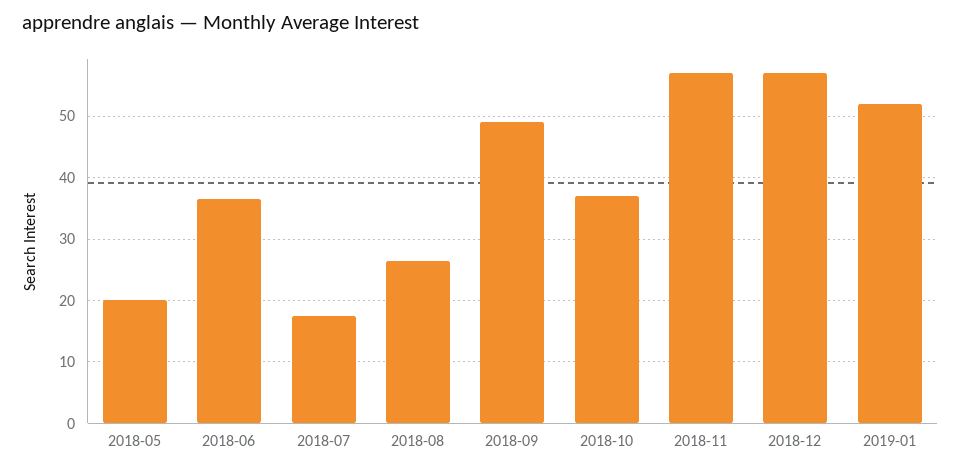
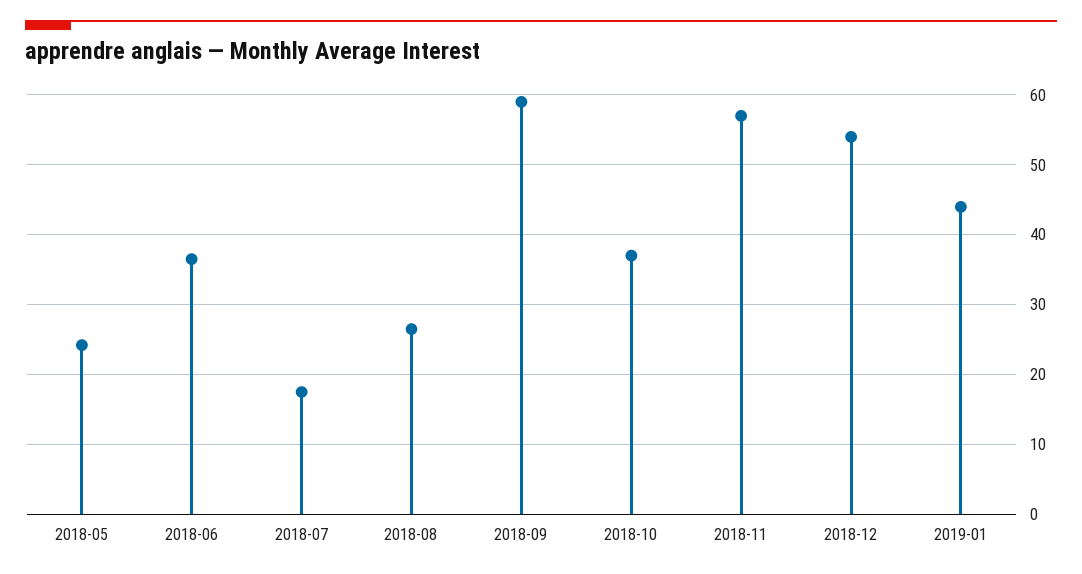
2018-05: 20 -> 24
2018-09: 49 -> 59
2018-12: 57 -> 54
2019-01: 52 -> 44

